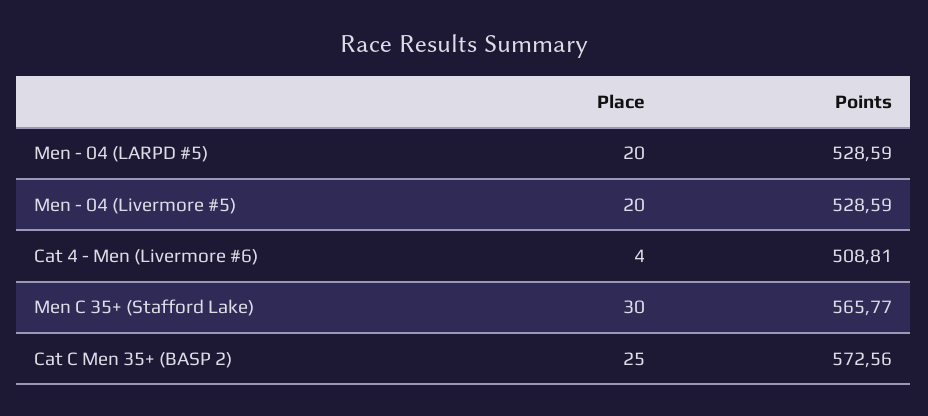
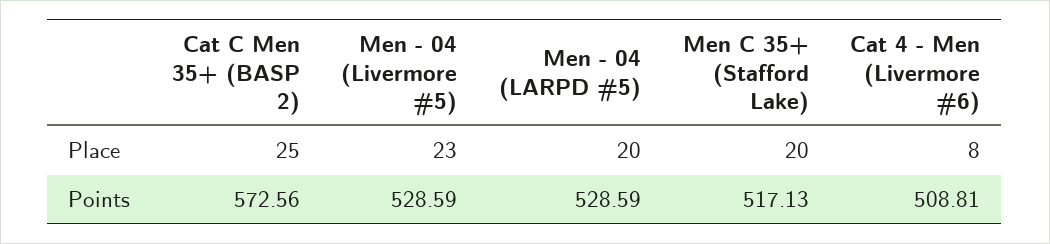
Place, Men - 04 (Livermore #5): 20 -> 23
Place, Cat 4 - Men (Livermore #6): 4 -> 8
Place, Men C 35+ (Stafford Lake): 30 -> 20
Points, Men C 35+ (Stafford Lake): 565.77 -> 517.13

